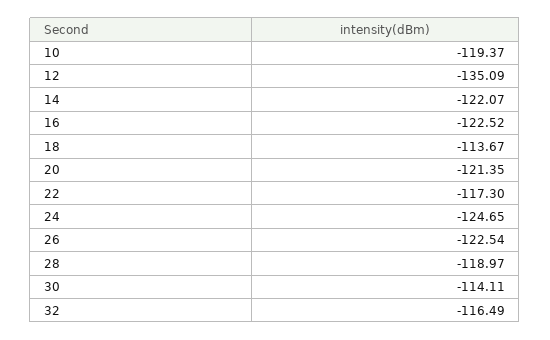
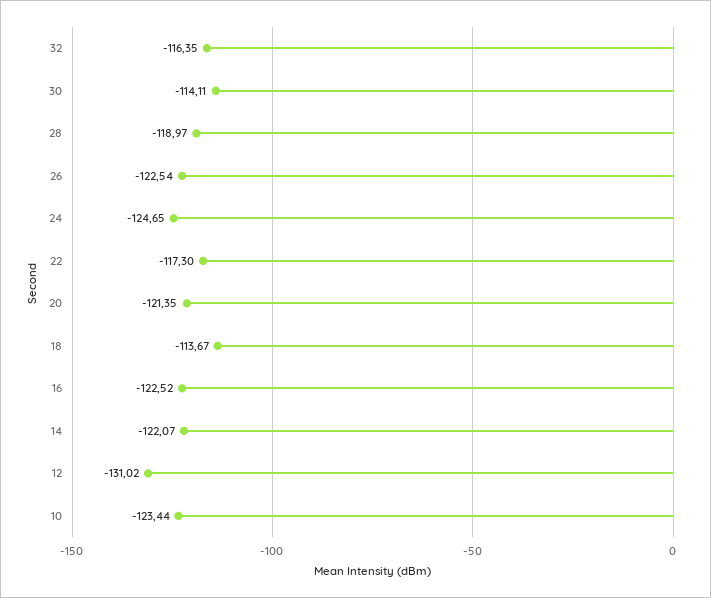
10: -119.37 -> -123.44
12: -135.09 -> -131.02
32: -116.49 -> -116.35

